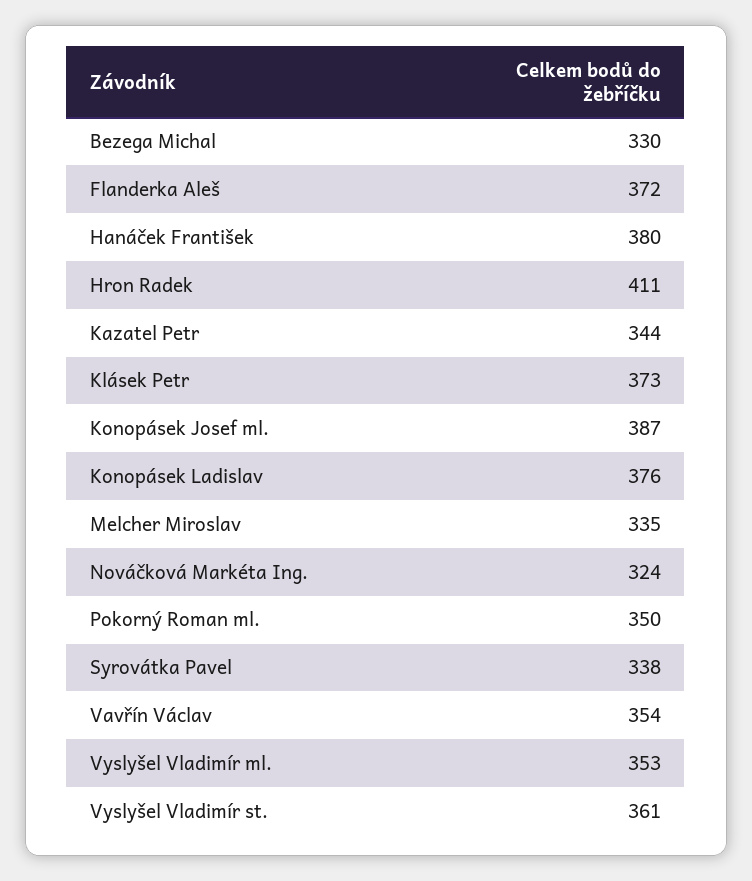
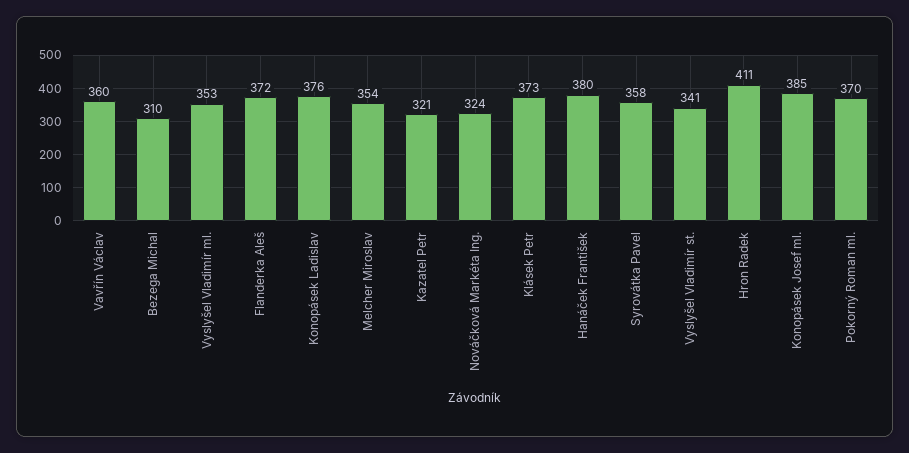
Bezega Michal: 330 -> 310
Kazatel Petr: 344 -> 321
Konopásek Josef ml.: 387 -> 385
Melcher Miroslav: 335 -> 354
Pokorný Roman ml.: 350 -> 370
Syrovátka Pavel: 338 -> 358
Vavřín Václav: 354 -> 360
Vyslyšel Vladimír st.: 361 -> 341

